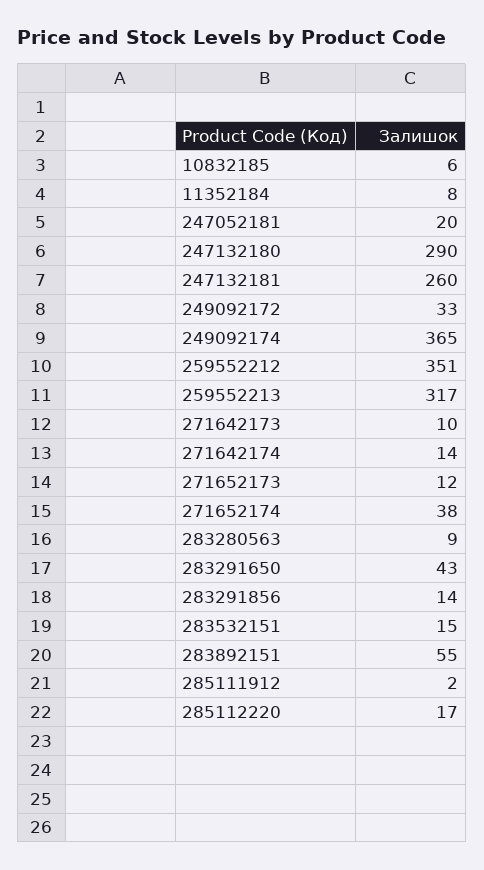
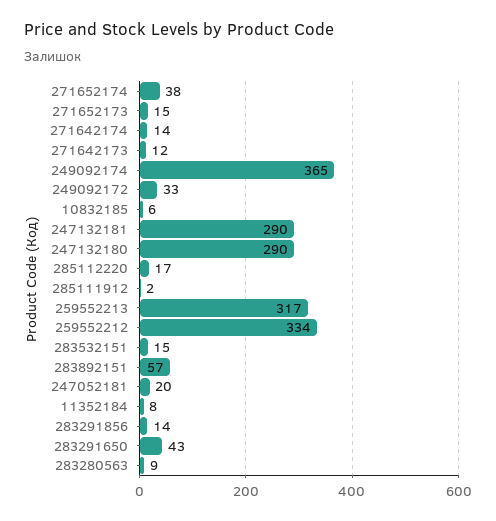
247132181: 260 -> 290
259552212: 351 -> 334
271642173: 10 -> 12
271652173: 12 -> 15
283892151: 55 -> 57

